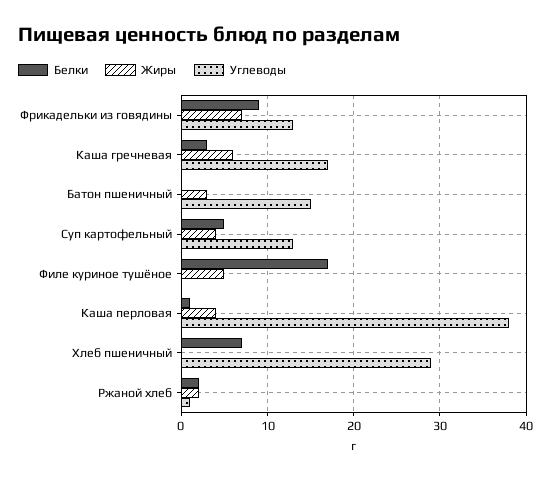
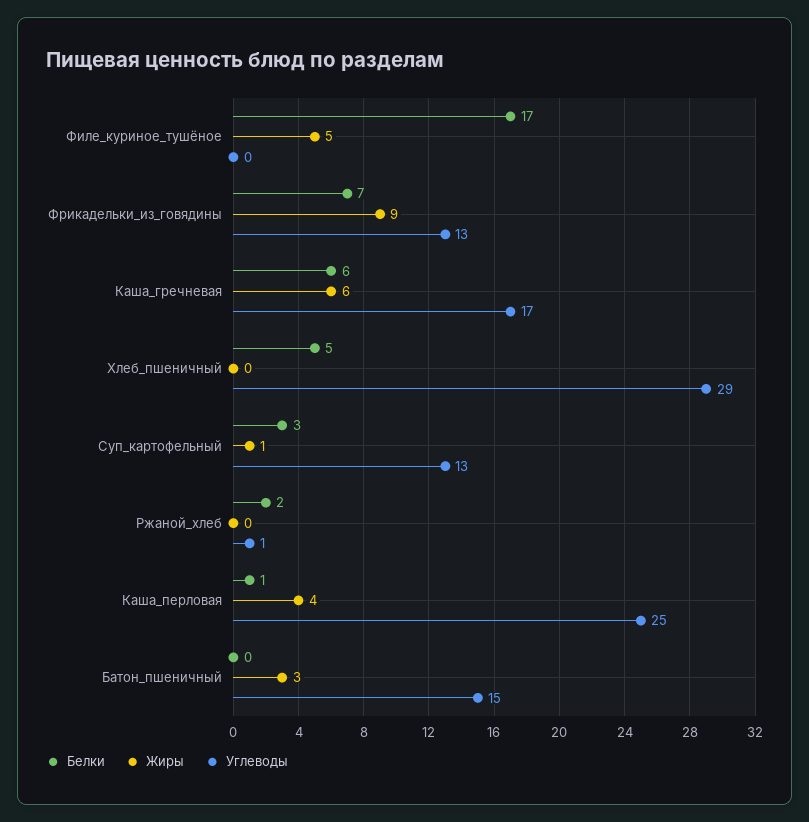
Белки, Фрикадельки из говядины: 9 -> 7
Жиры, Фрикадельки из говядины: 7 -> 9
Белки, Каша гречневая: 3 -> 6
Белки, Суп картофельный: 5 -> 3
Жиры, Суп картофельный: 4 -> 1
Углеводы, Каша перловая: 38 -> 25
Белки, Хлеб пшеничный: 7 -> 5
Жиры, Ржаной хлеб: 2 -> 0

